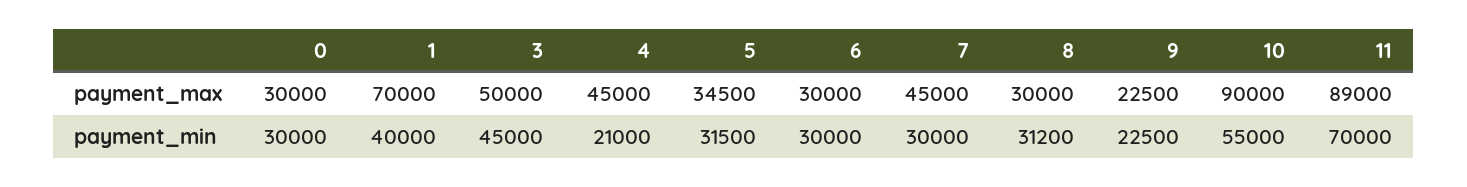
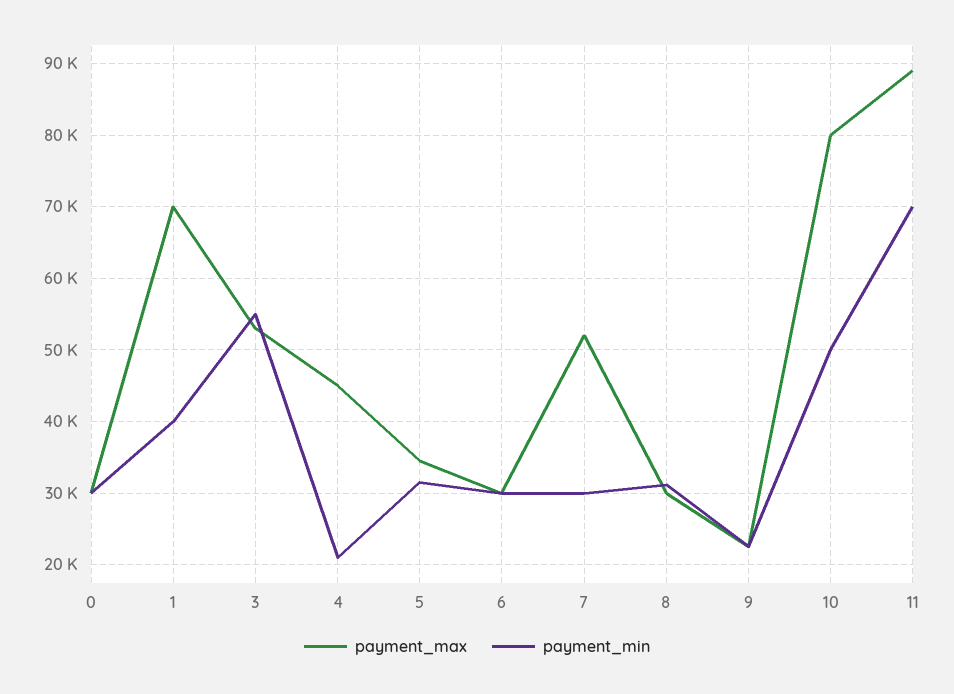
payment_max, 3: 50000 -> 53000
payment_max, 7: 45000 -> 52000
payment_max, 10: 90000 -> 80000
payment_min, 3: 45000 -> 55000
payment_min, 10: 55000 -> 50000

